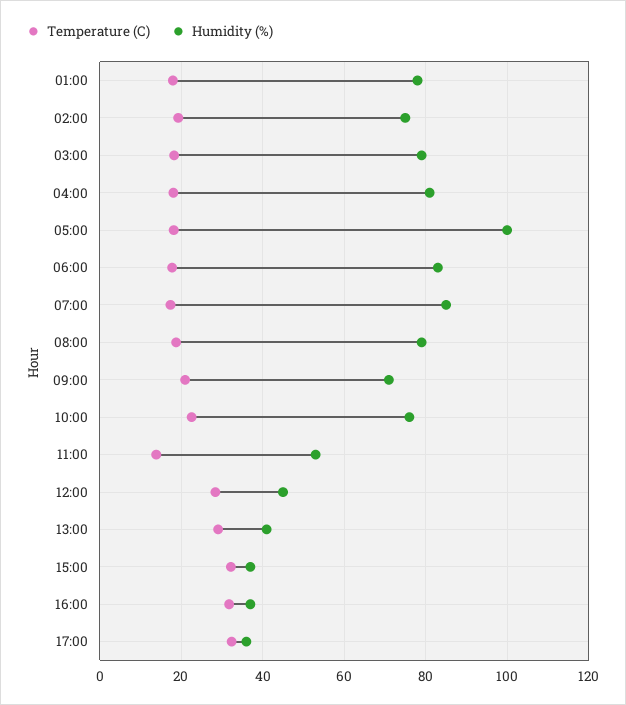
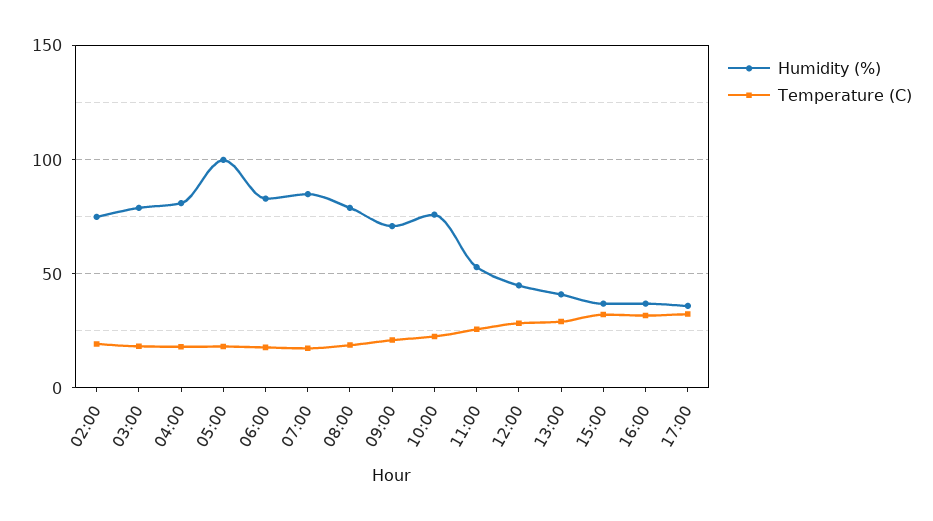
Temperature (C), 01:00: 18 -> none
Humidity (%), 01:00: 78 -> none
Temperature (C), 11:00: 14 -> 25

